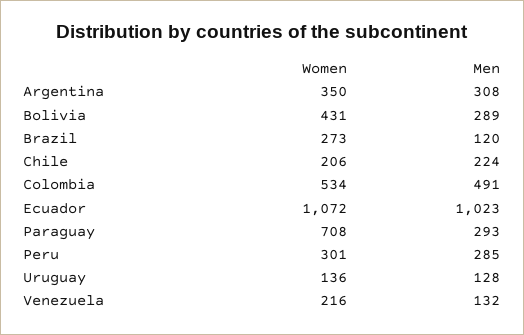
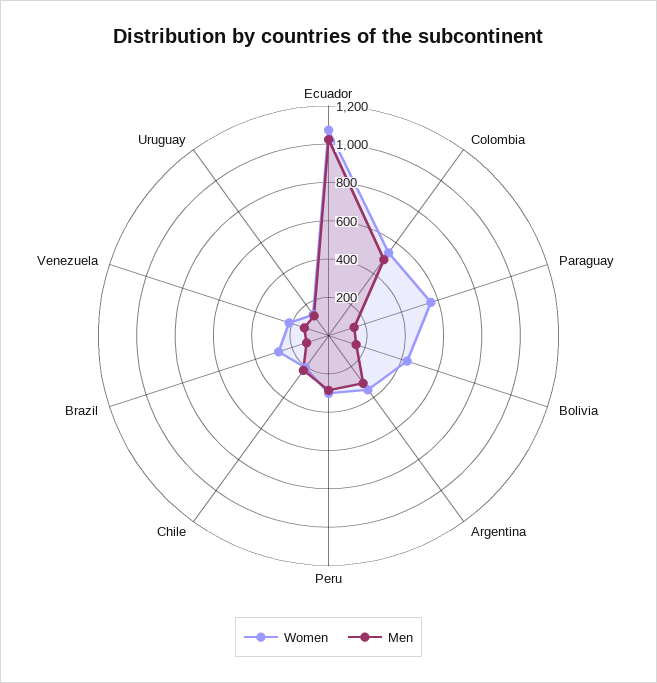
Men, Bolivia: 289 -> 150
Women, Paraguay: 708 -> 550
Men, Paraguay: 293 -> 150

